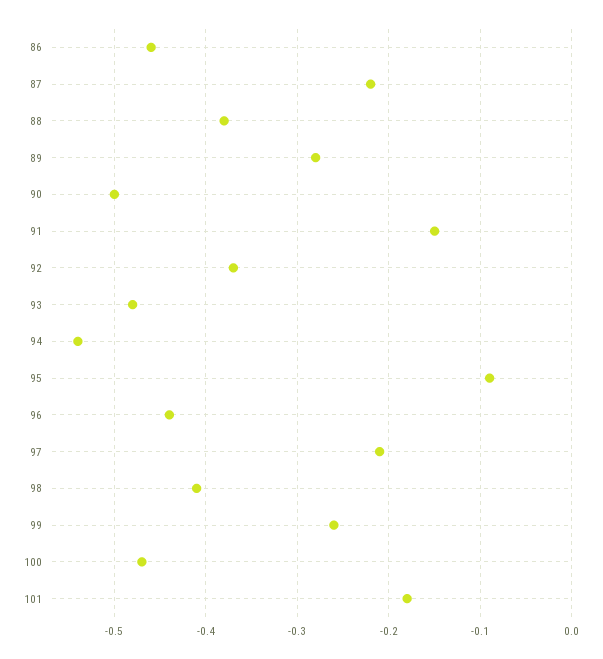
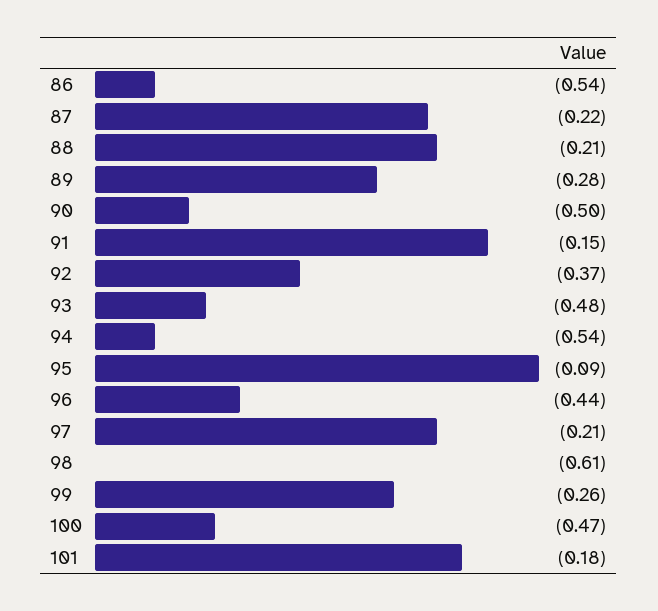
86: -0.46 -> -0.54
88: -0.38 -> -0.21
98: -0.41 -> -0.61

